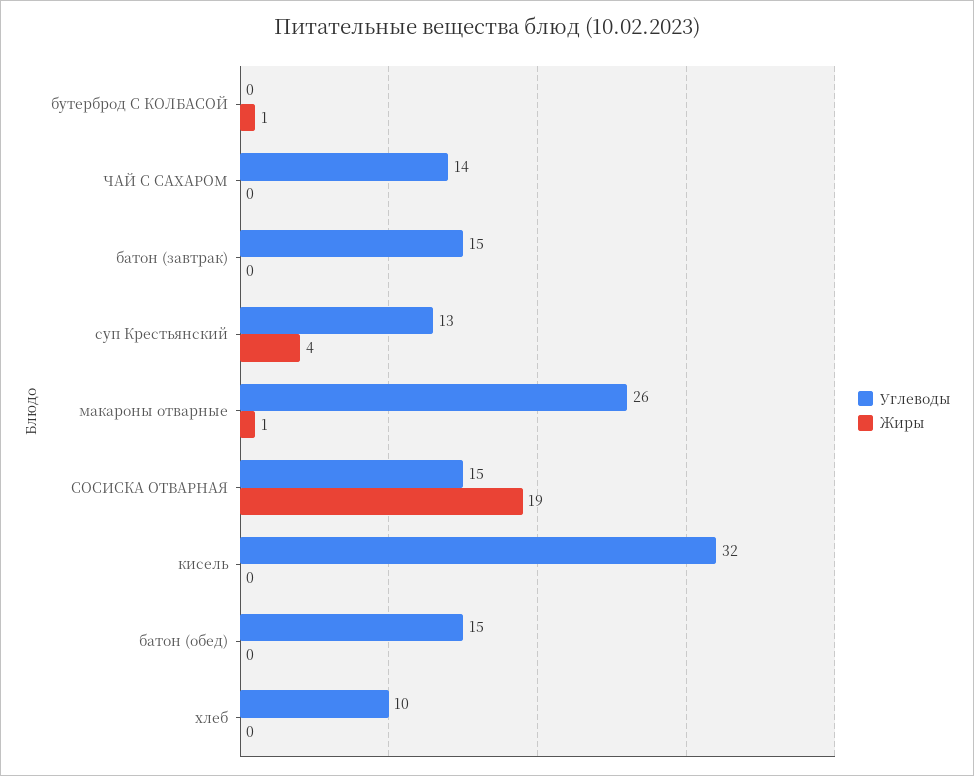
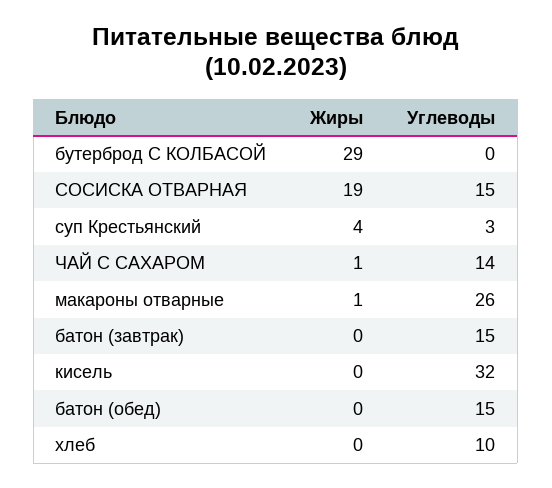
Жиры, бутерброд С КОЛБАСОЙ: 1 -> 29
Жиры, ЧАЙ С САХАРОМ: 0 -> 1
Углеводы, суп Крестьянский: 13 -> 3

